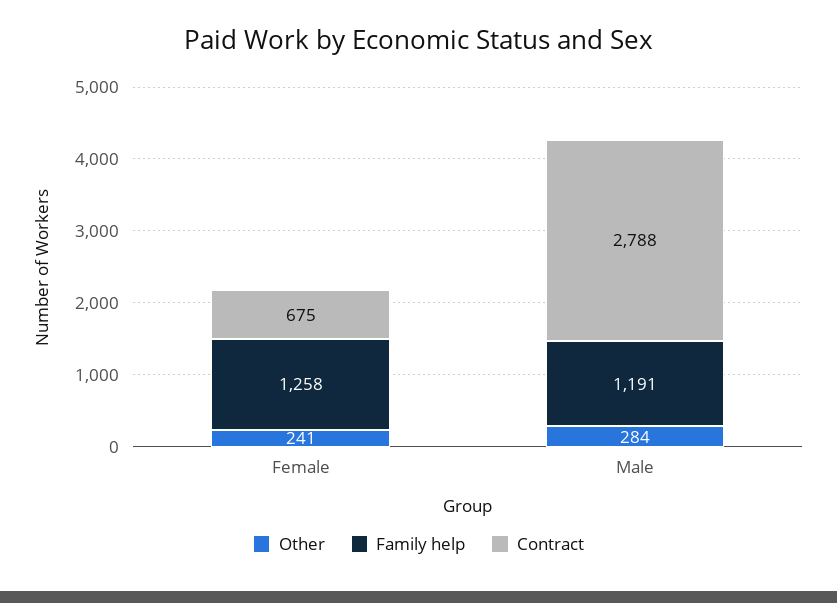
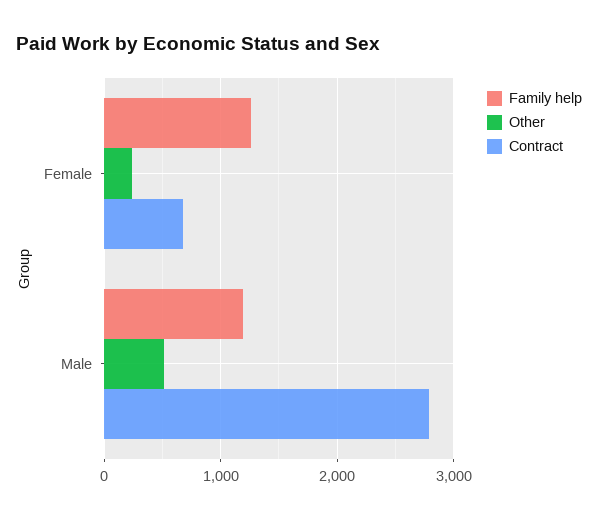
Other, Male: 284 -> 500

